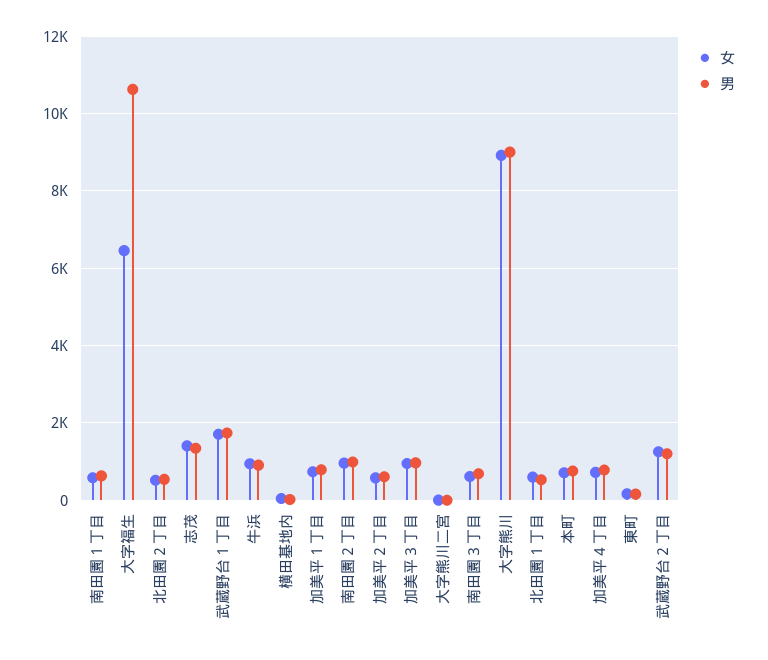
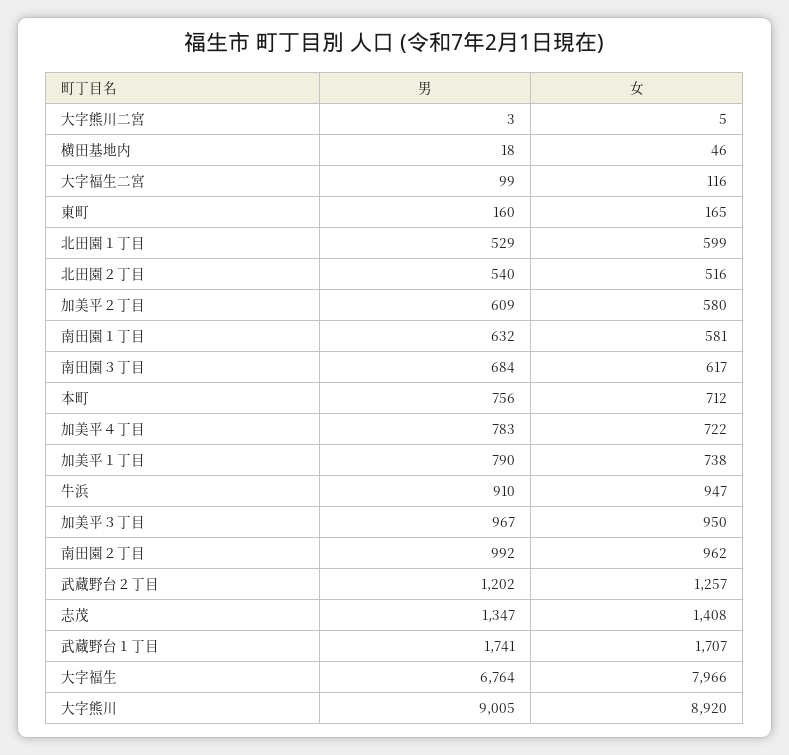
女, 大字福生: 6400 -> 7966
男, 大字福生: 10600 -> 6764
男, 大字福生二宮: none -> 99
女, 大字福生二宮: none -> 116

